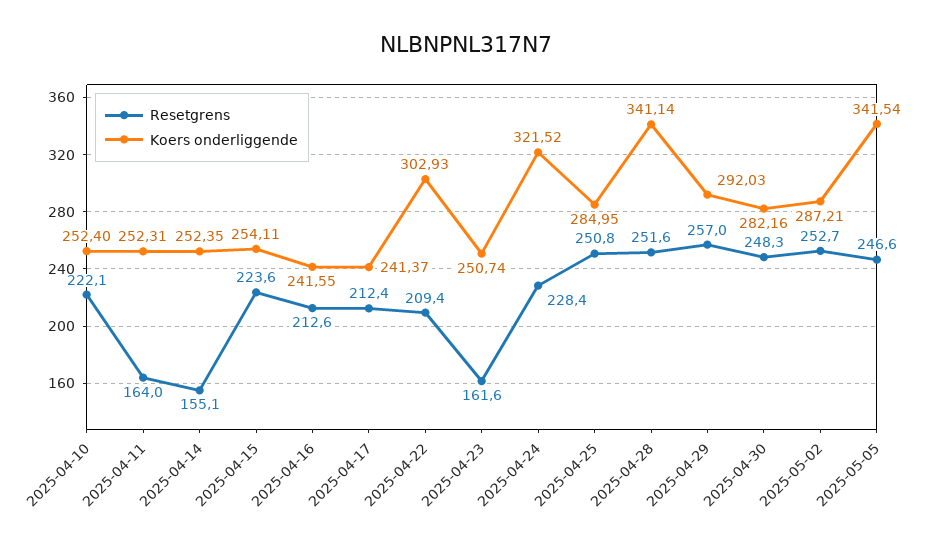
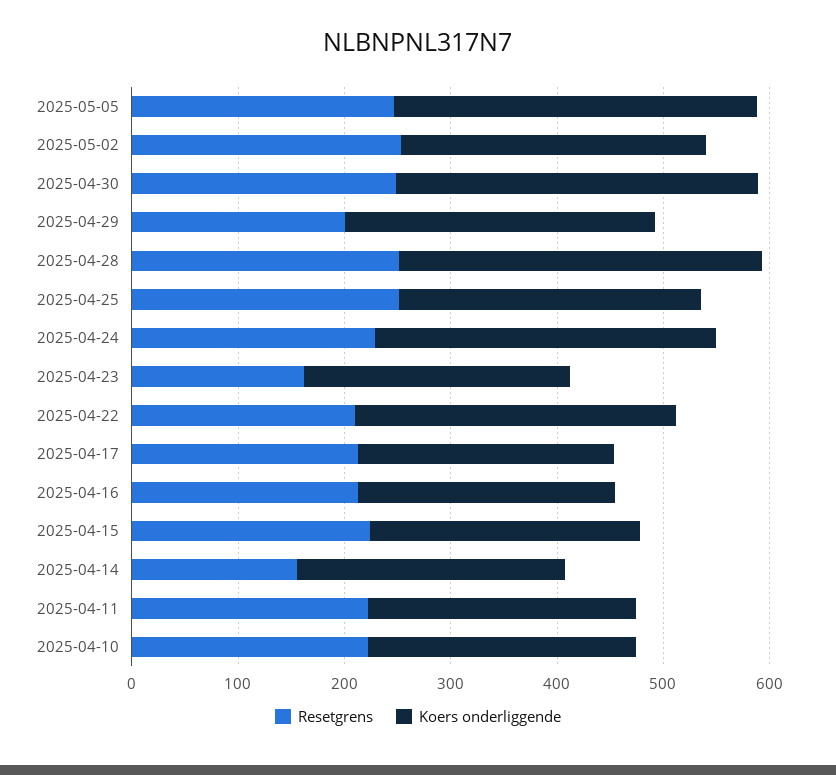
Resetgrens, 2025-04-11: 164 -> 220
Resetgrens, 2025-04-29: 257 -> 200
Koers onderliggende, 2025-04-30: 282.16 -> 340

